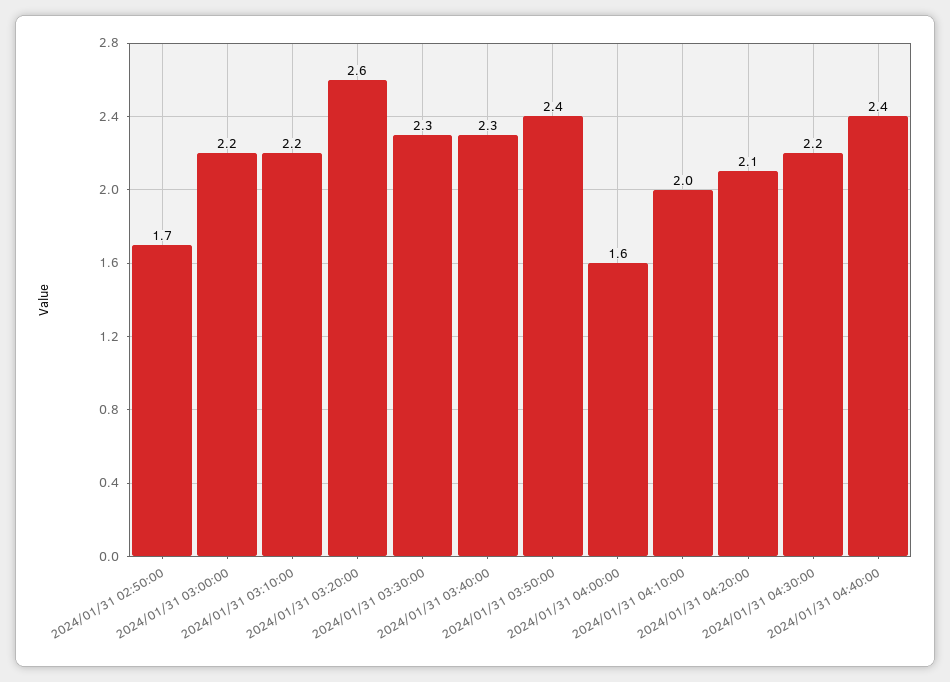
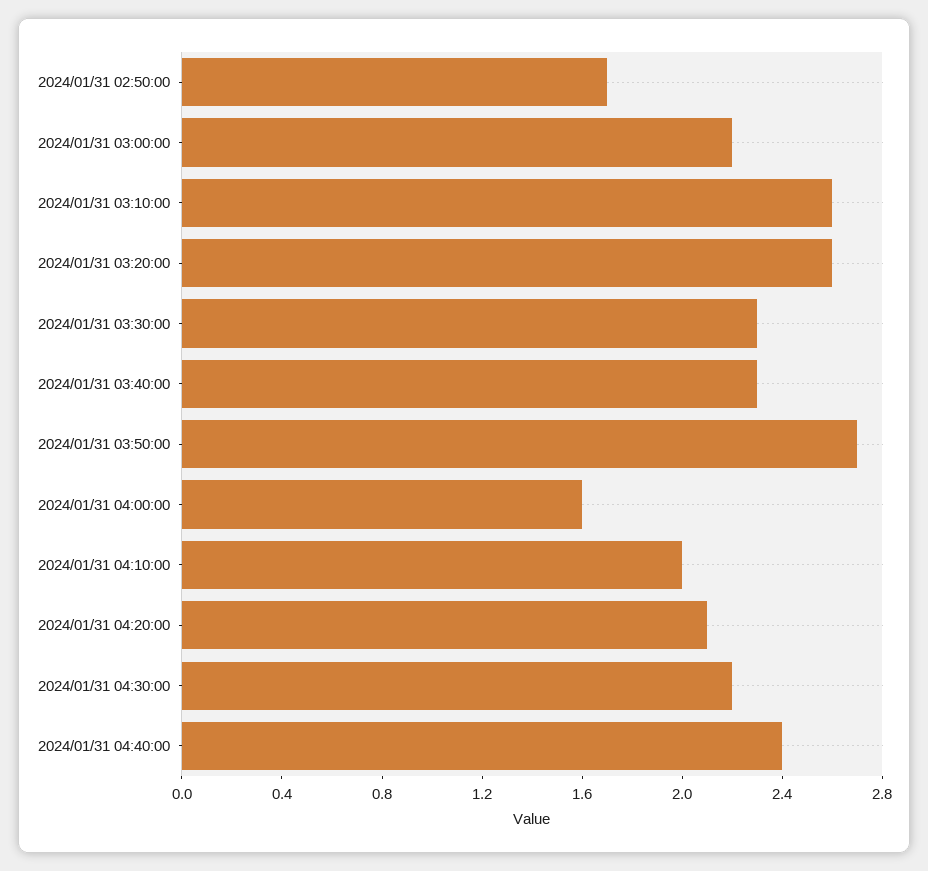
2024/01/31 03:10:00: 2.2 -> 2.6
2024/01/31 03:50:00: 2.4 -> 2.7

